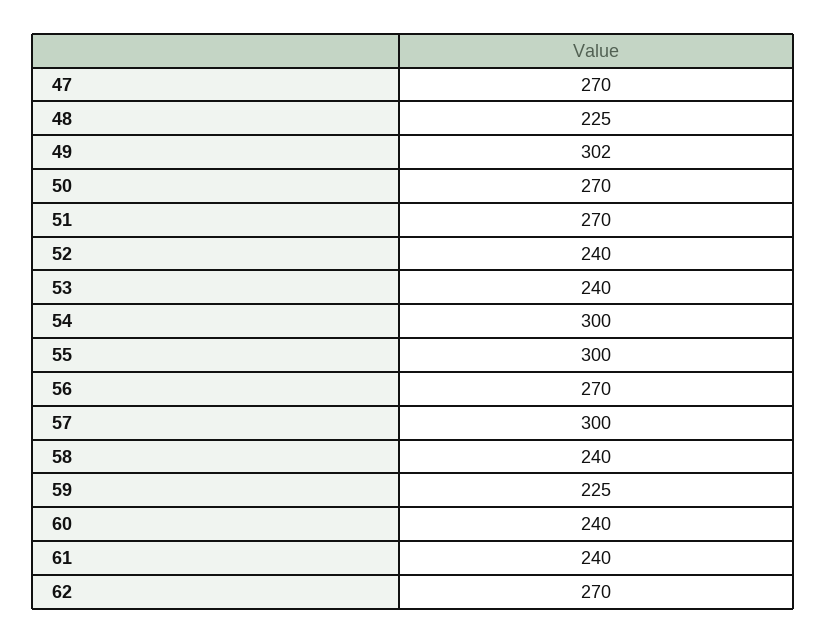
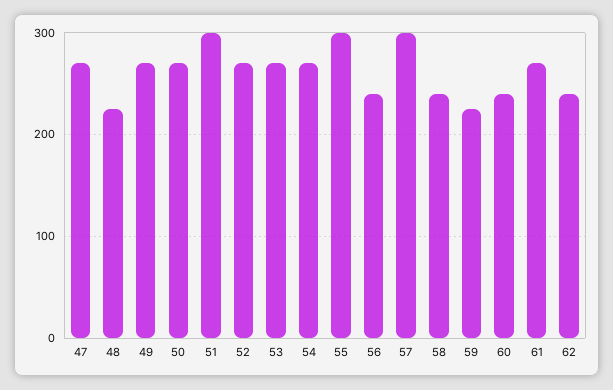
49: 302 -> 270
51: 270 -> 300
52: 240 -> 270
53: 240 -> 270
54: 300 -> 270
56: 270 -> 240
61: 240 -> 270
62: 270 -> 240

